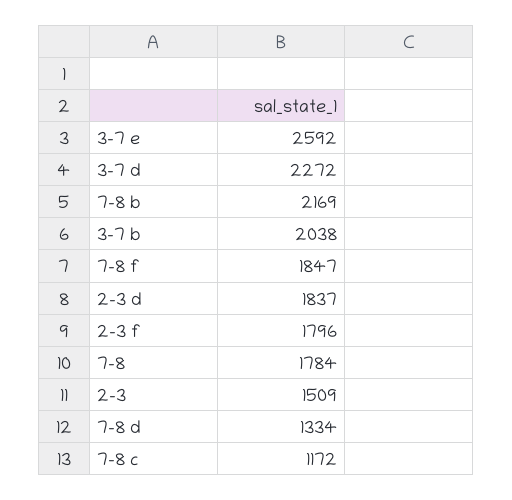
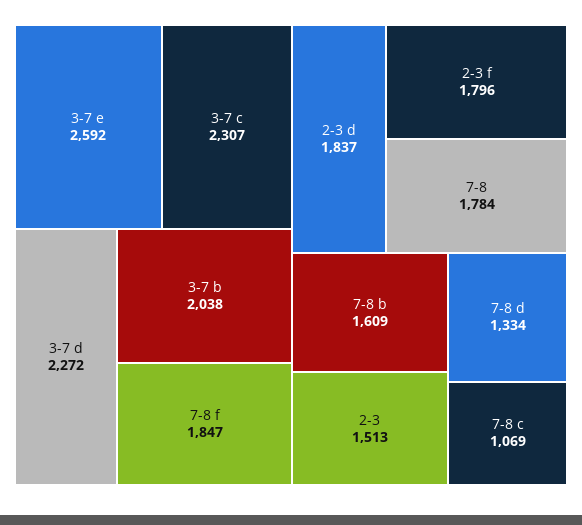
7-8 b: 2169 -> 1609
2-3: 1509 -> 1513
7-8 c: 1172 -> 1069
3-7 c: none -> 2307

